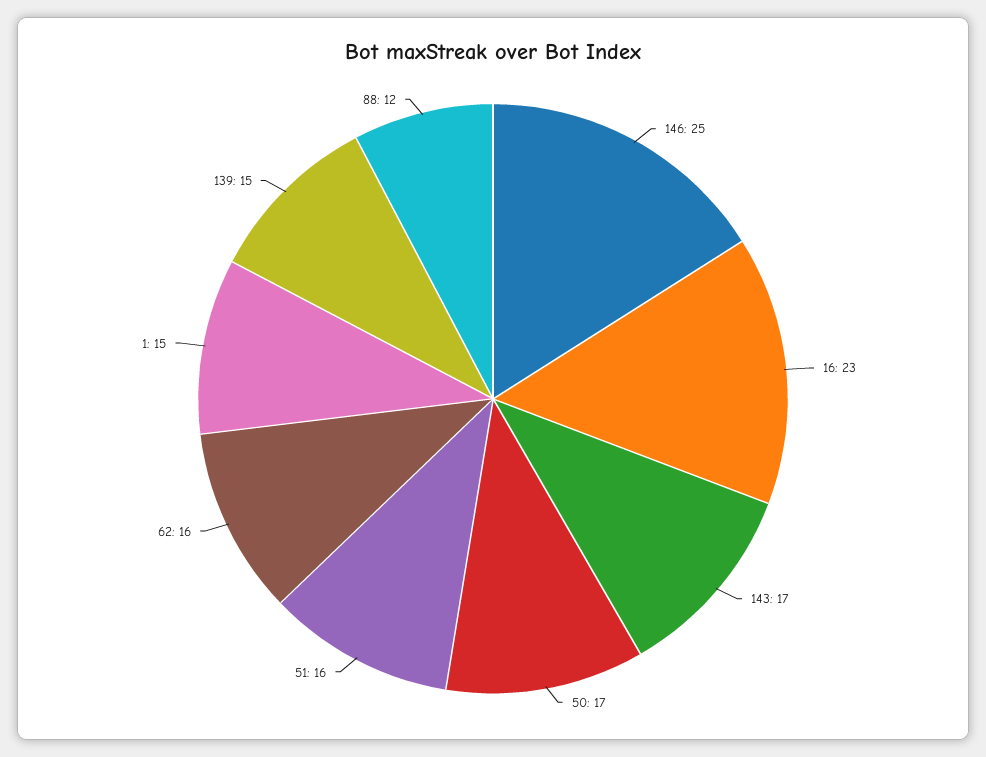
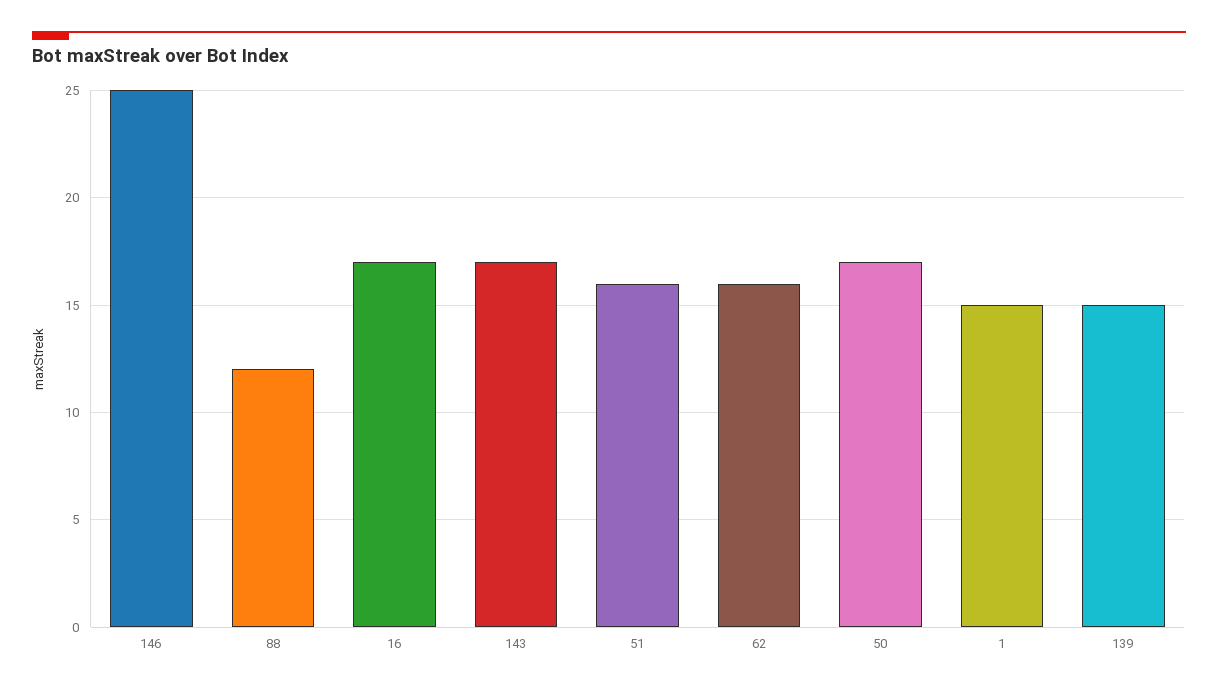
16: 23 -> 17

